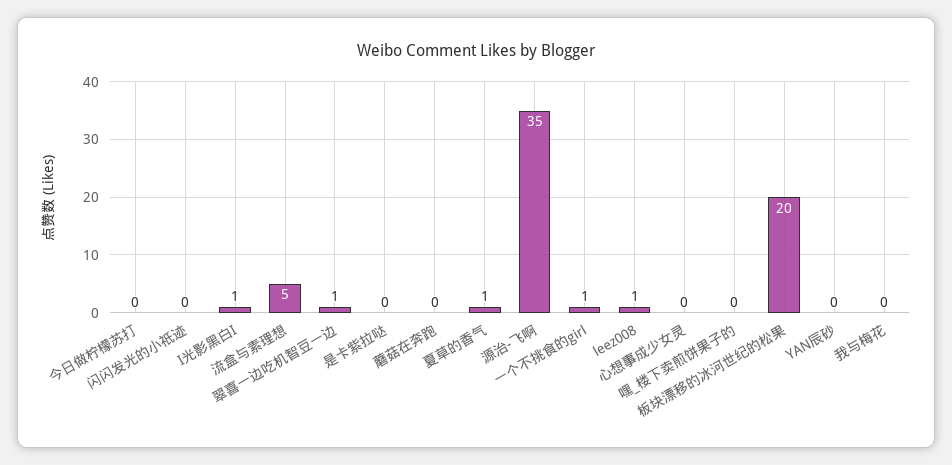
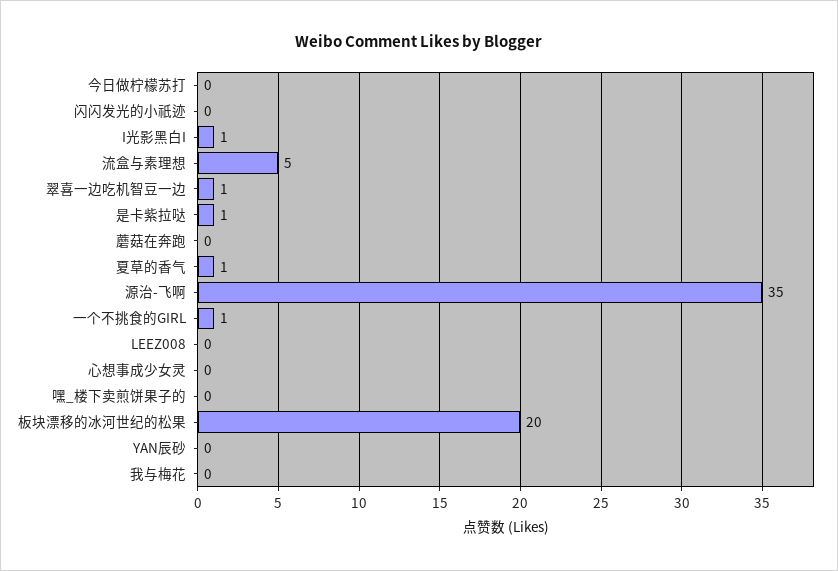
是卡紫拉哒: 0 -> 1
leez008: 1 -> 0

